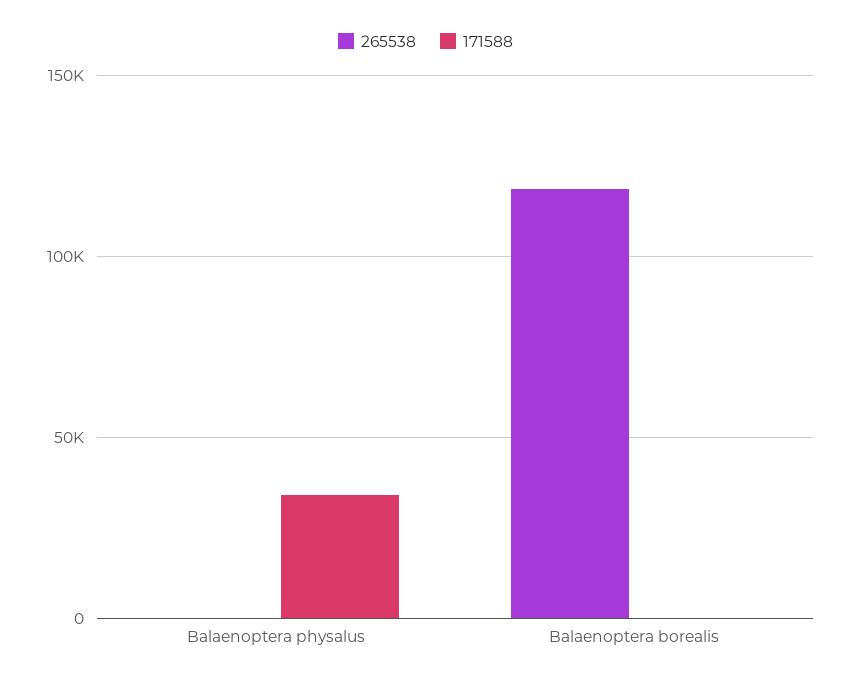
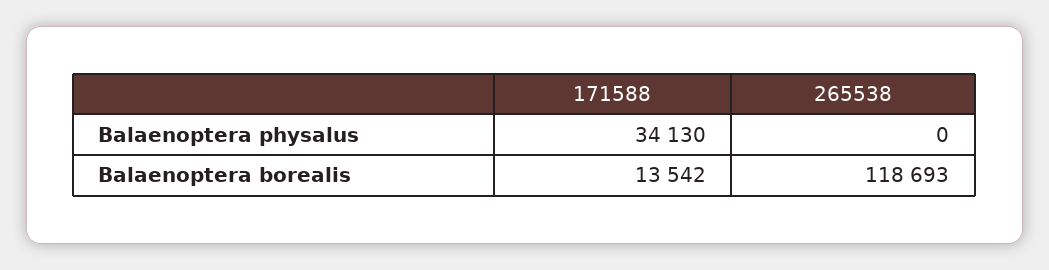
171588, Balaenoptera borealis: 0 -> 13542

